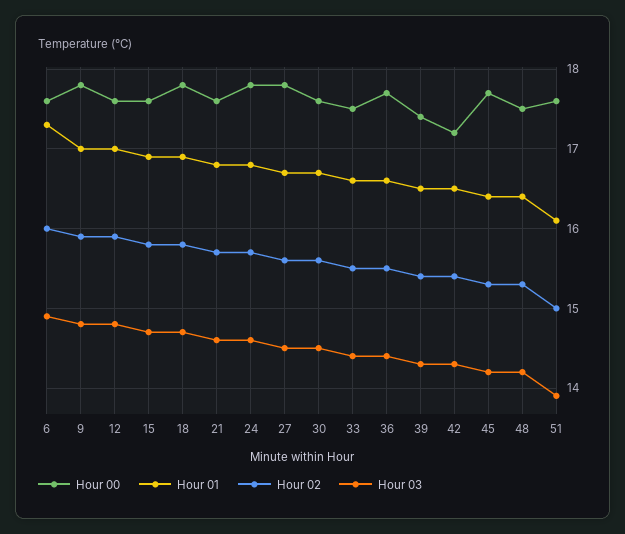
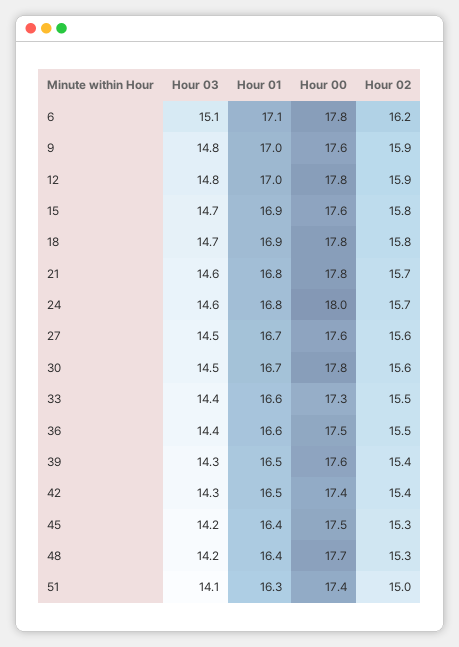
Hour 00, 6: 17.6 -> 17.8
Hour 01, 6: 17.3 -> 17.1
Hour 02, 6: 16 -> 16.2
Hour 03, 6: 14.9 -> 15.1
Hour 00, 9: 17.8 -> 17.6
Hour 00, 12: 17.6 -> 17.8
Hour 00, 21: 17.6 -> 17.8
Hour 00, 24: 17.8 -> 18
Hour 00, 27: 17.8 -> 17.6
Hour 00, 30: 17.6 -> 17.8
Hour 00, 33: 17.5 -> 17.3
Hour 00, 36: 17.7 -> 17.5
Hour 00, 39: 17.4 -> 17.6
Hour 00, 42: 17.2 -> 17.4
Hour 00, 45: 17.7 -> 17.5
Hour 00, 48: 17.5 -> 17.7
Hour 00, 51: 17.6 -> 17.4
Hour 01, 51: 16.1 -> 16.3
Hour 03, 51: 13.9 -> 14.1

